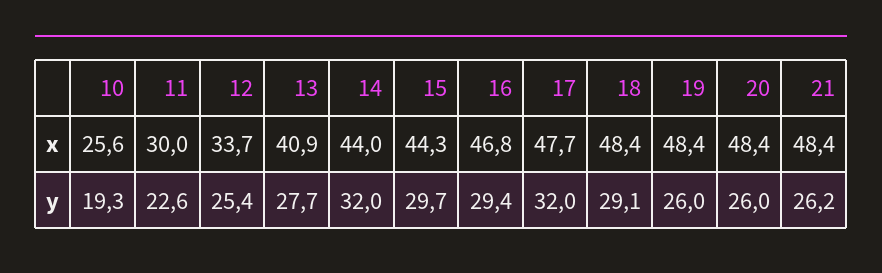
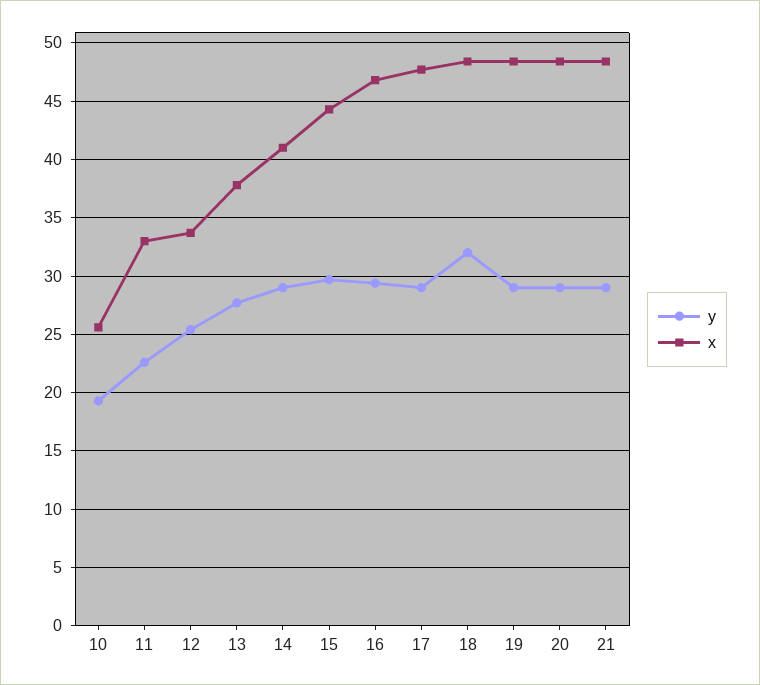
x, 11: 30 -> 33
x, 13: 40.9 -> 38
x, 14: 44 -> 41
y, 14: 32 -> 29
y, 17: 32 -> 29
y, 18: 29.1 -> 32
y, 19: 26 -> 29
y, 20: 26 -> 29
y, 21: 26.2 -> 29

